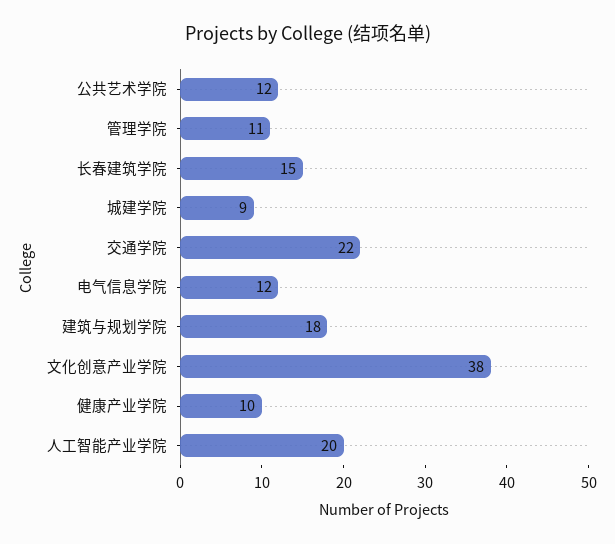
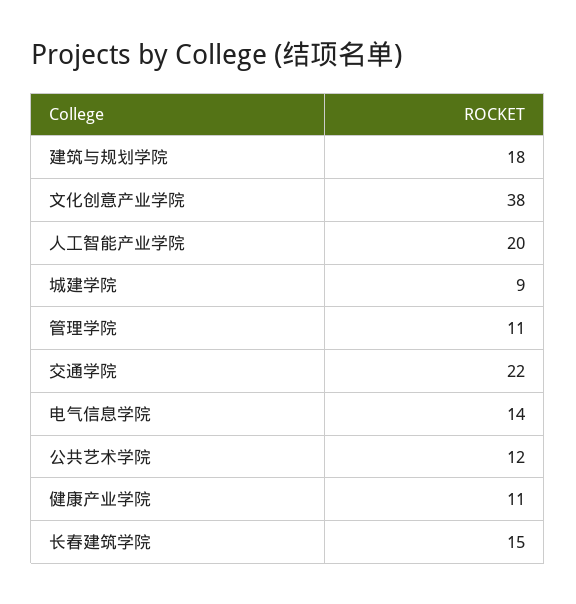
电气信息学院: 12 -> 14
健康产业学院: 10 -> 11

